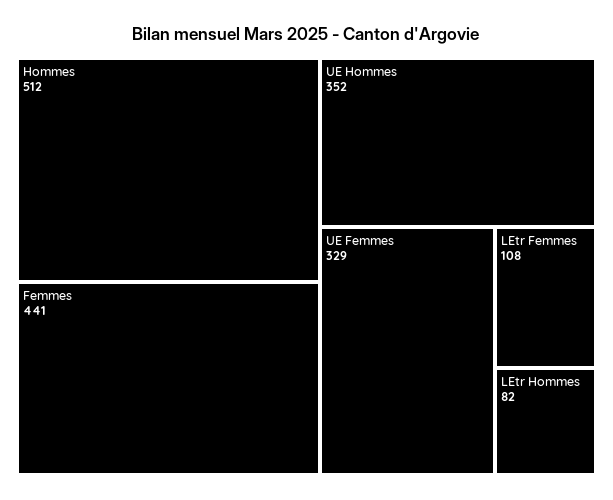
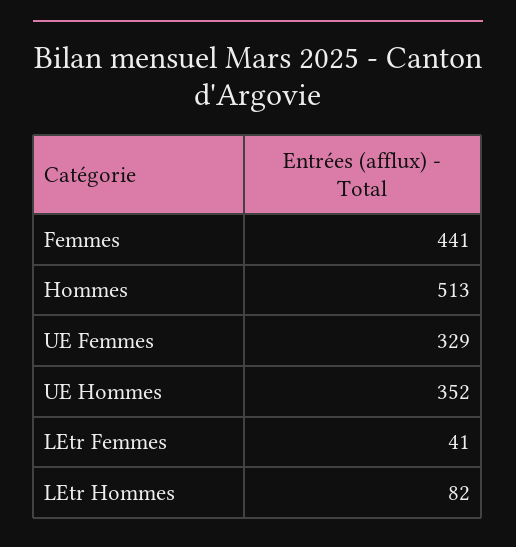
Hommes: 512 -> 513
LEtr Femmes: 108 -> 41

